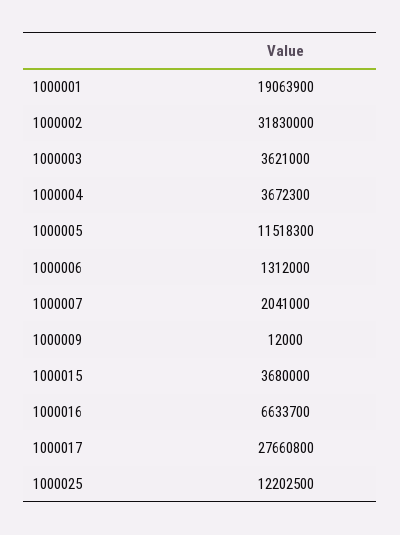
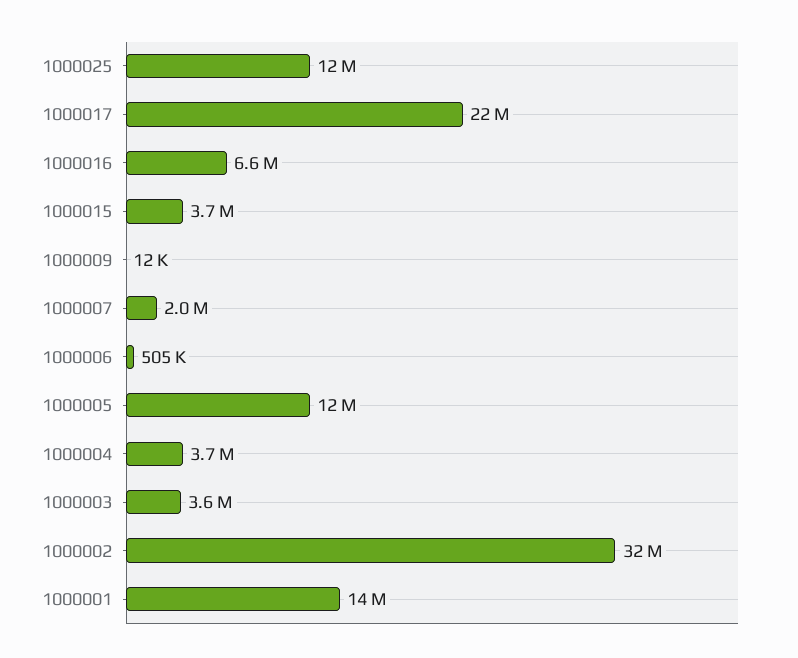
1000001: 19063900 -> 14000000
1000006: 1312000 -> 505000
1000017: 27660800 -> 22000000

